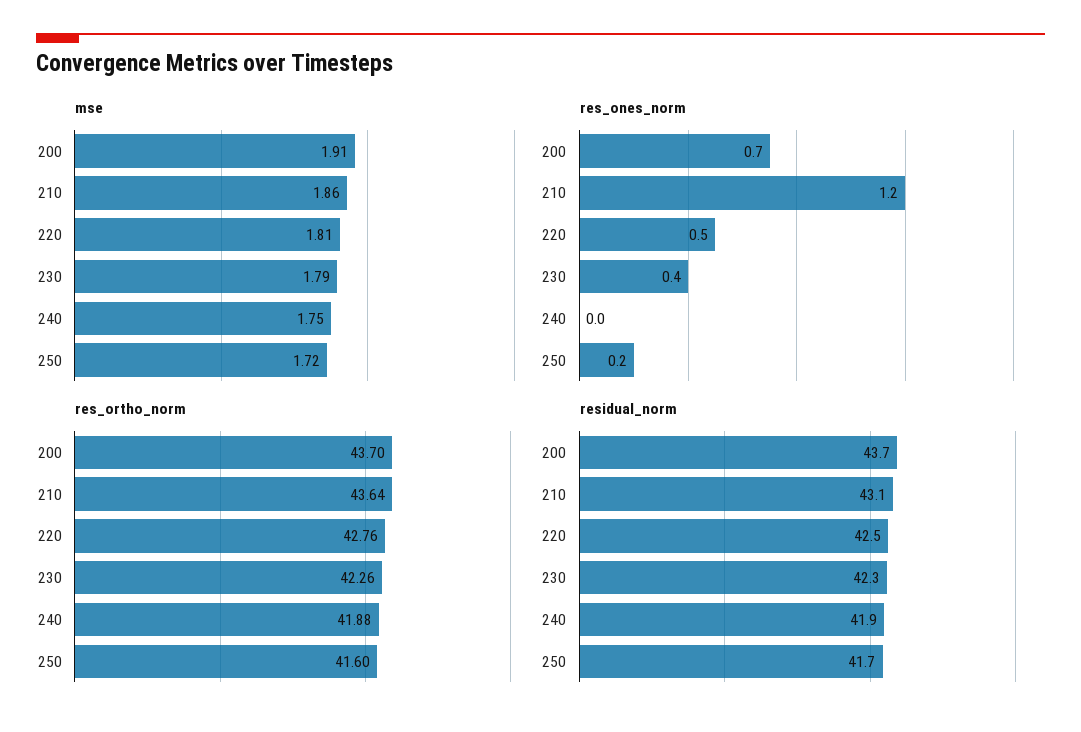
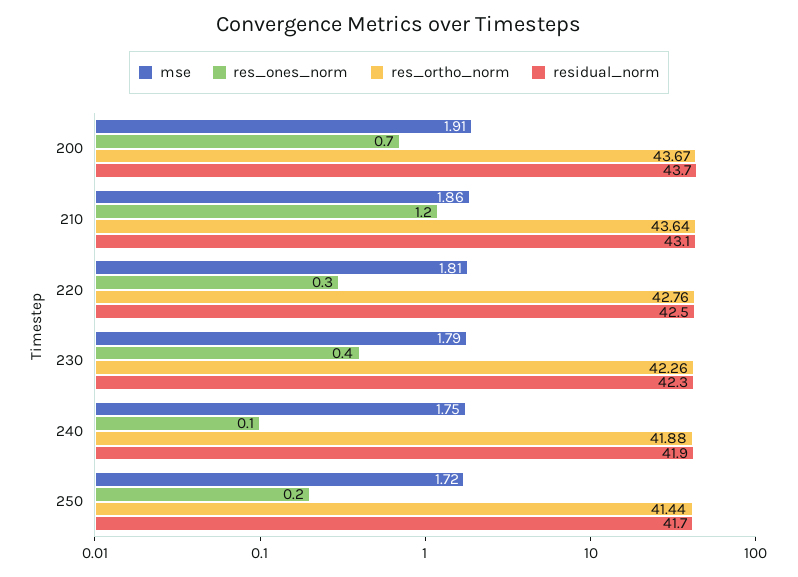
res_ones_norm, 220: 0.5 -> 0.3
res_ones_norm, 240: 0 -> 0.1
res_ortho_norm, 200: 43.7 -> 43.67
res_ortho_norm, 250: 41.6 -> 41.44

